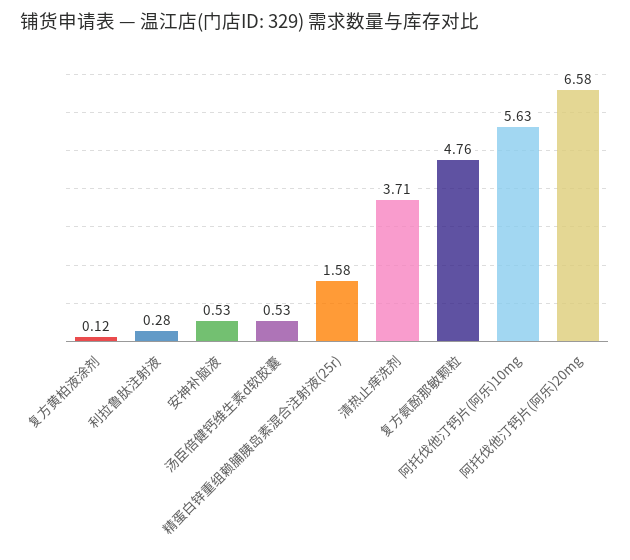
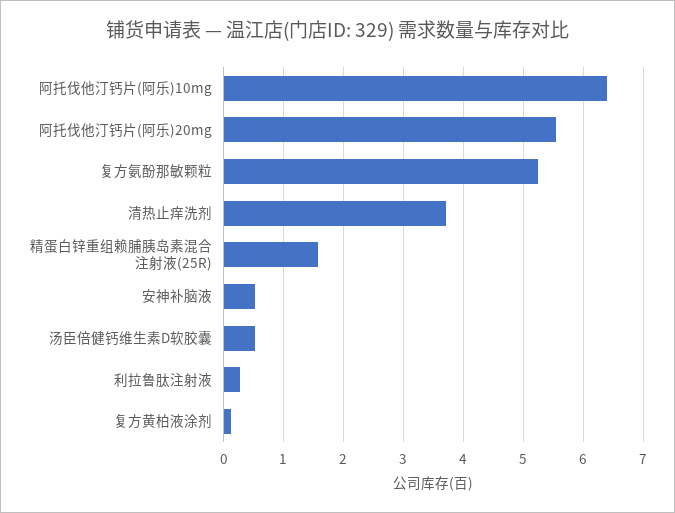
复方氨酚那敏颗粒: 4.76 -> 5.2
阿托伐他汀钙片(阿乐)10mg: 5.63 -> 6.4
阿托伐他汀钙片(阿乐)20mg: 6.58 -> 5.6

